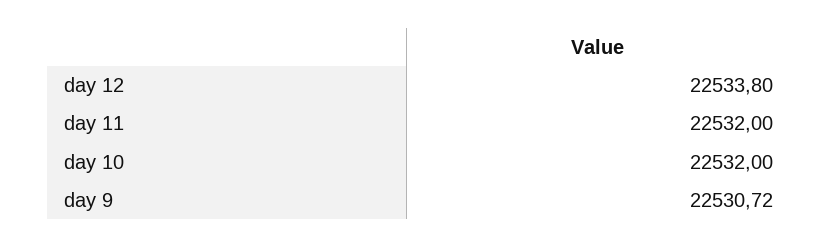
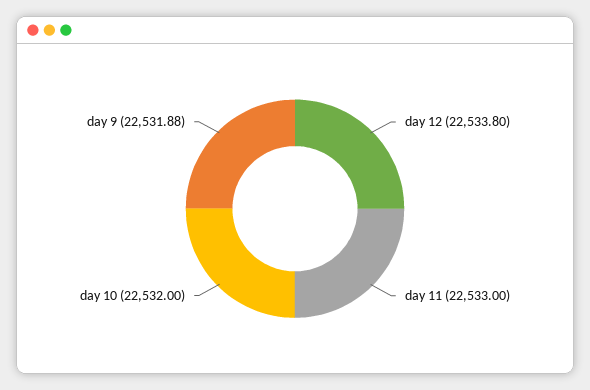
day 11: 22532 -> 22533
day 9: 22530.72 -> 22531.88

